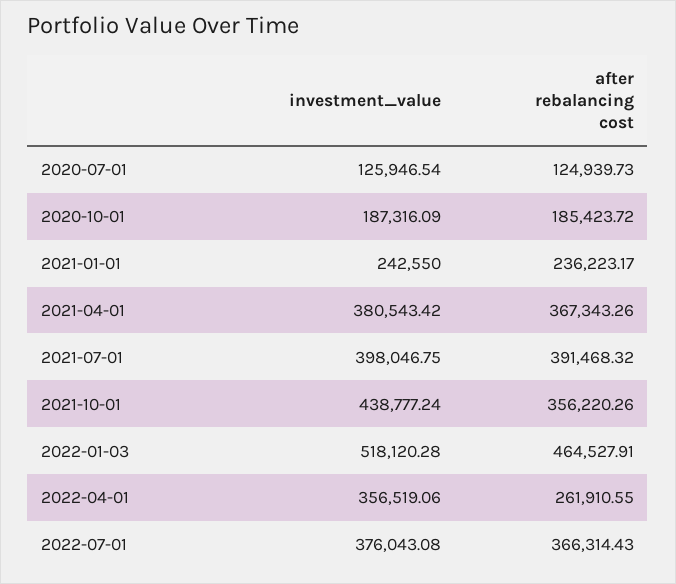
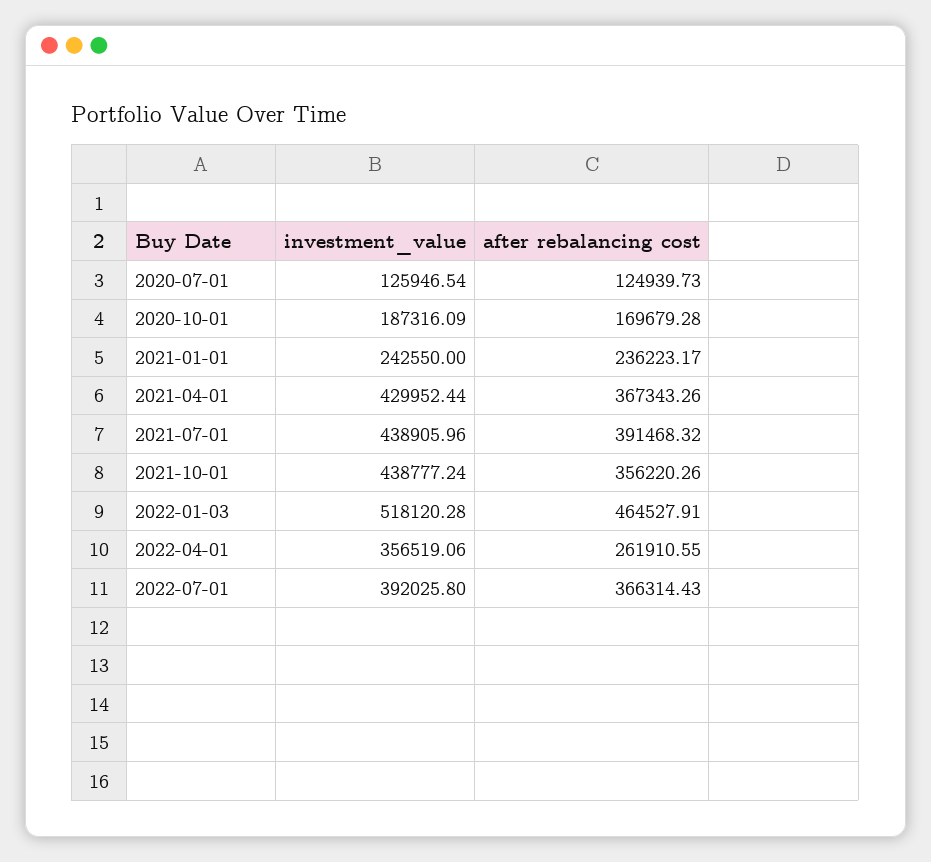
after rebalancing cost, 2020-10-01: 185423.72 -> 169679.28
investment_value, 2021-04-01: 380543.42 -> 429952.44
investment_value, 2021-07-01: 398046.75 -> 438905.96
investment_value, 2022-07-01: 376043.08 -> 392025.8

